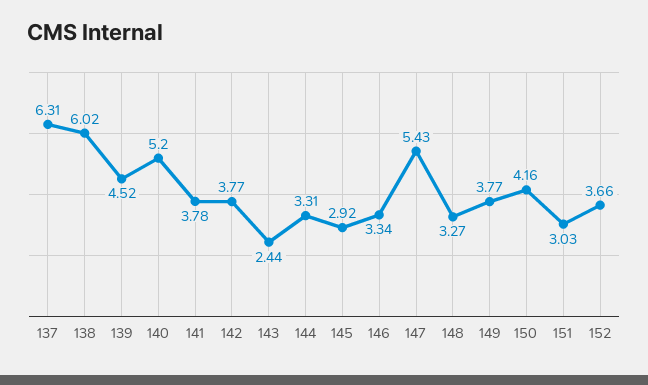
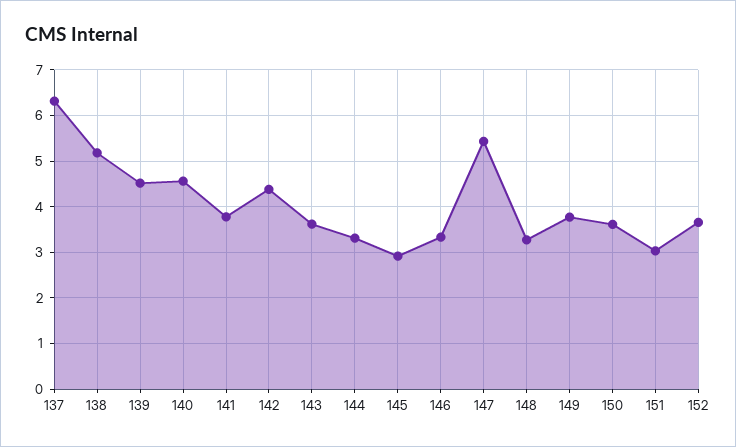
138: 6.02 -> 5.2
140: 5.2 -> 4.6
142: 3.77 -> 4.4
143: 2.44 -> 3.6
150: 4.16 -> 3.6

